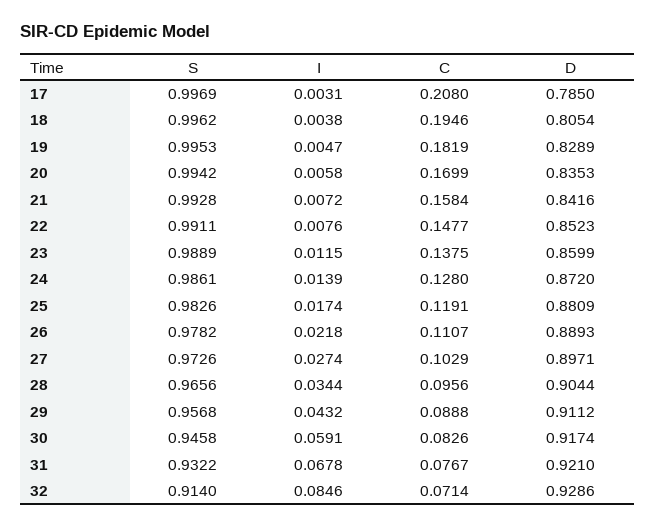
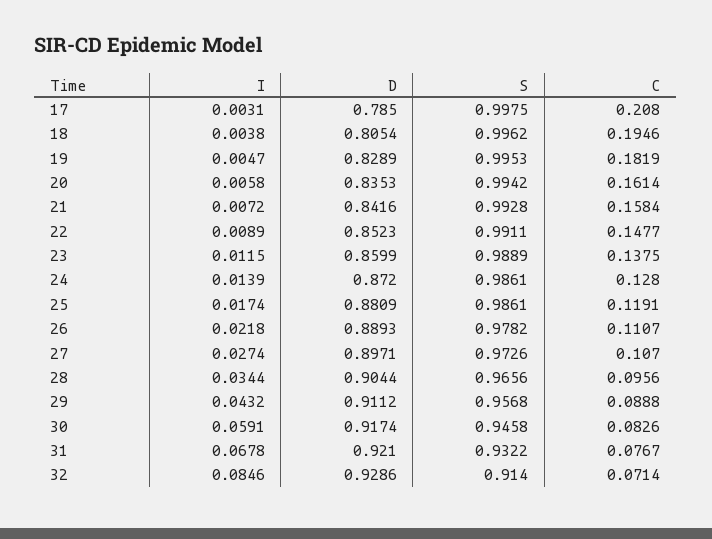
S, 17: 0.9969 -> 0.9975
C, 20: 0.1699 -> 0.1614
I, 22: 0.0076 -> 0.0089
S, 25: 0.9826 -> 0.9861
C, 27: 0.1029 -> 0.107

